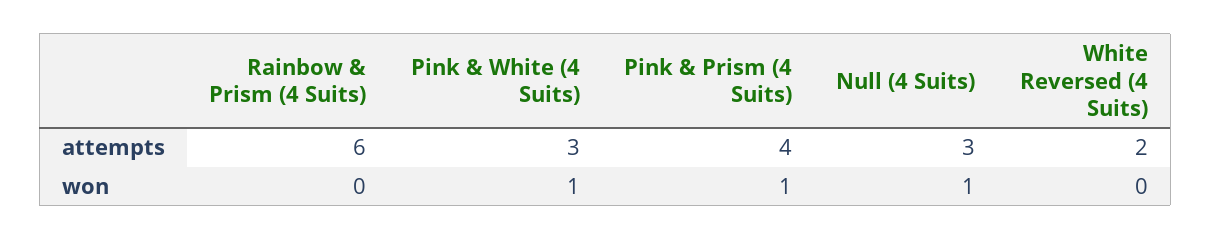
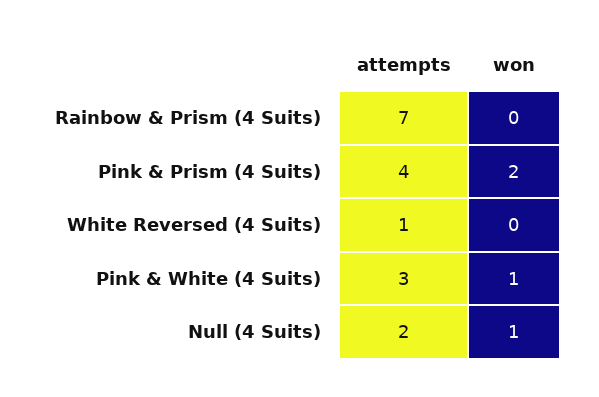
Rainbow & Prism (4 Suits), attempts: 6 -> 7
Null (4 Suits), attempts: 3 -> 2
White Reversed (4 Suits), attempts: 2 -> 1
Pink & Prism (4 Suits), won: 1 -> 2

